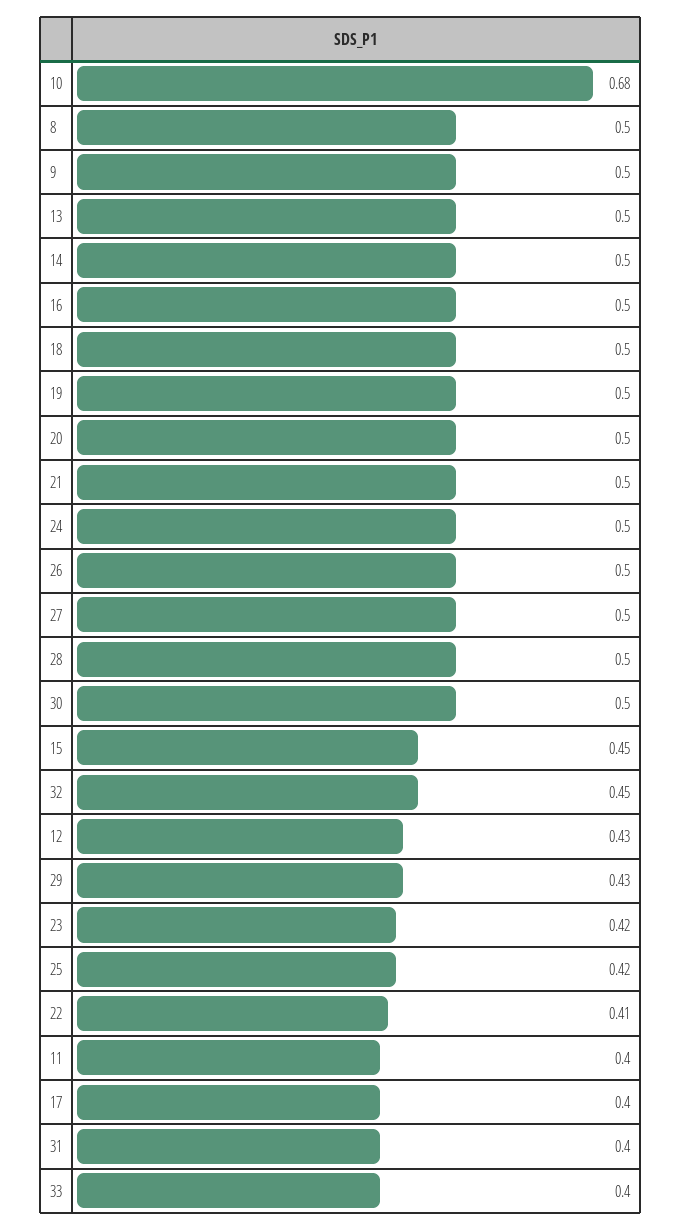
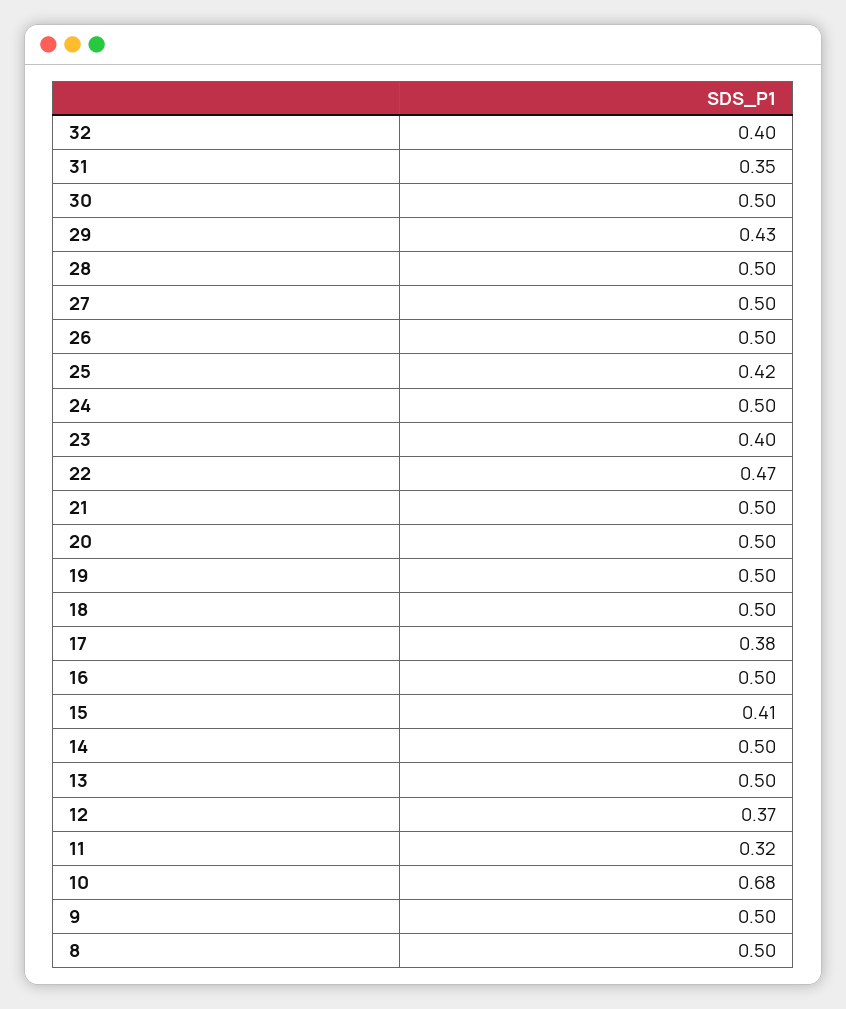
15: 0.45 -> 0.41
32: 0.45 -> 0.4
12: 0.43 -> 0.37
23: 0.42 -> 0.4
22: 0.41 -> 0.47
11: 0.4 -> 0.32
17: 0.4 -> 0.38
31: 0.4 -> 0.35
33: 0.4 -> none

